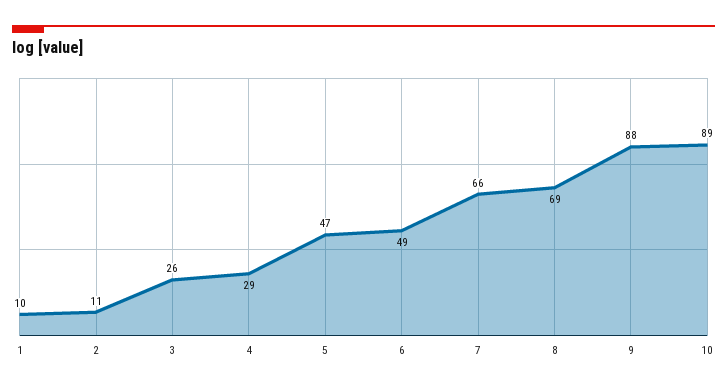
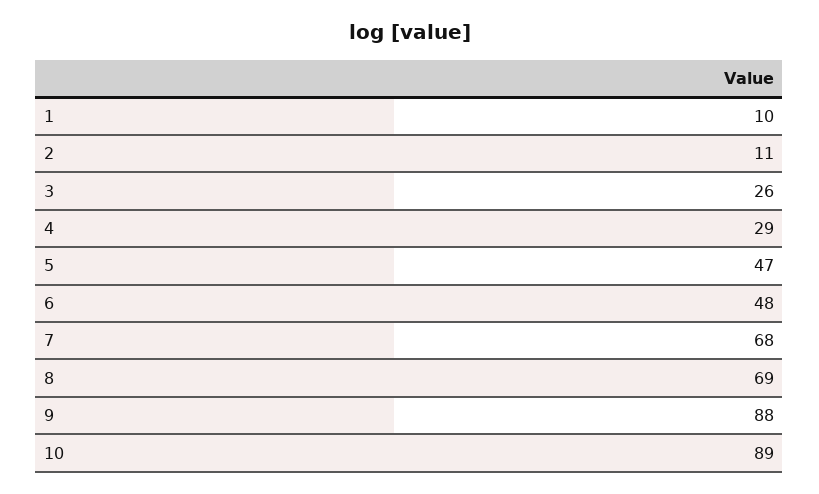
6: 49 -> 48
7: 66 -> 68

